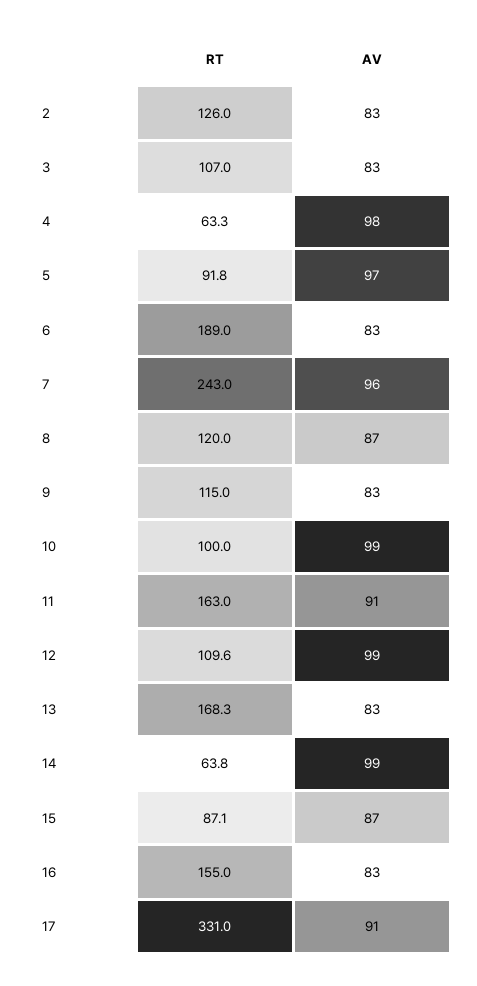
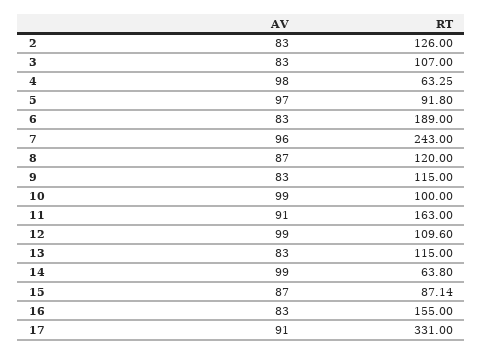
RT, 13: 168.3 -> 115

